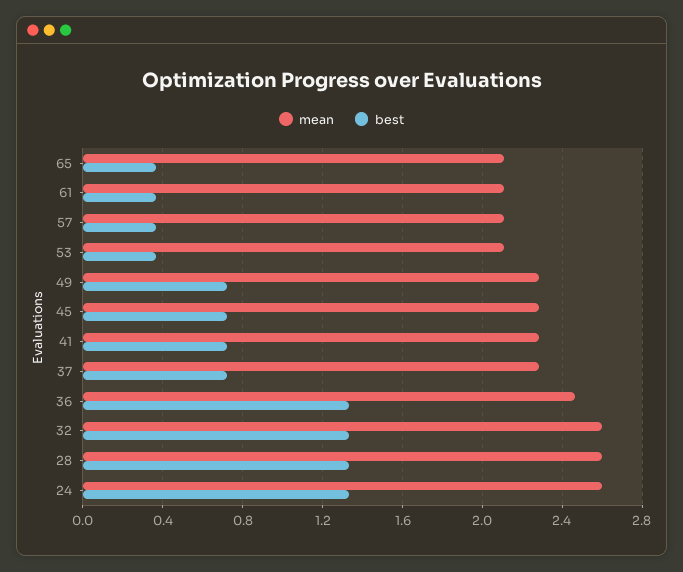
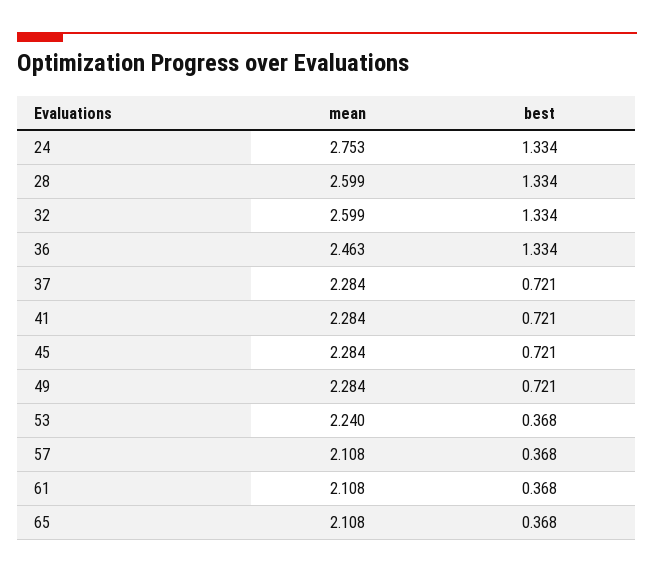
mean, 53: 2.1 -> 2.24
mean, 24: 2.6 -> 2.753

